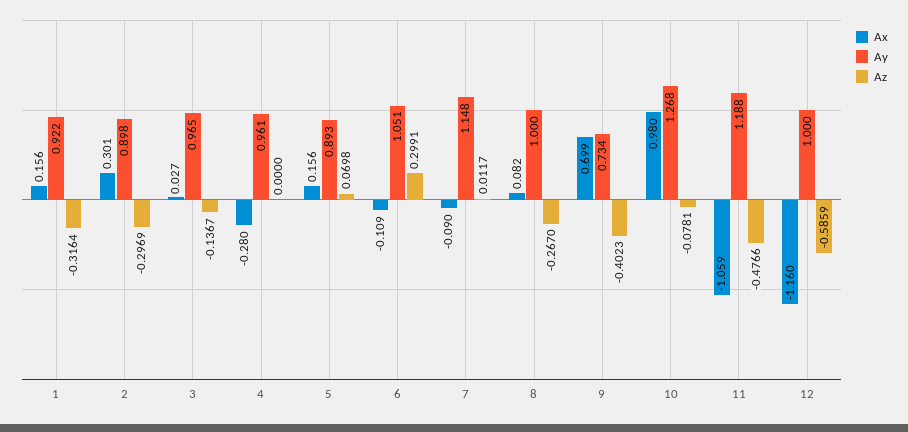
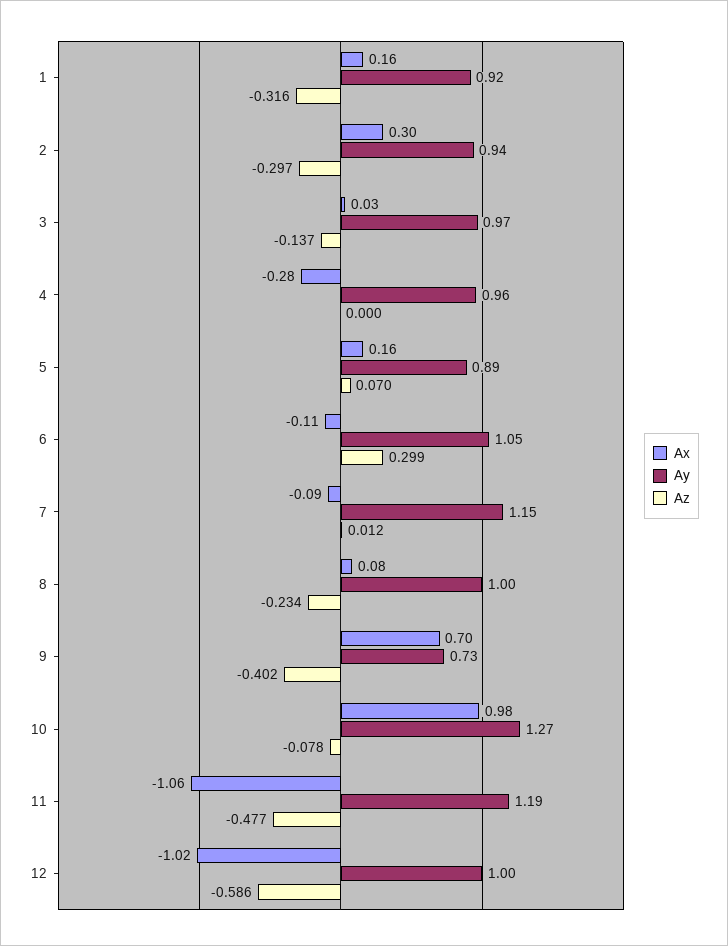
Ay, 2: 0.898 -> 0.94
Az, 8: -0.267 -> -0.234
Ax, 12: -1.16 -> -1.02

